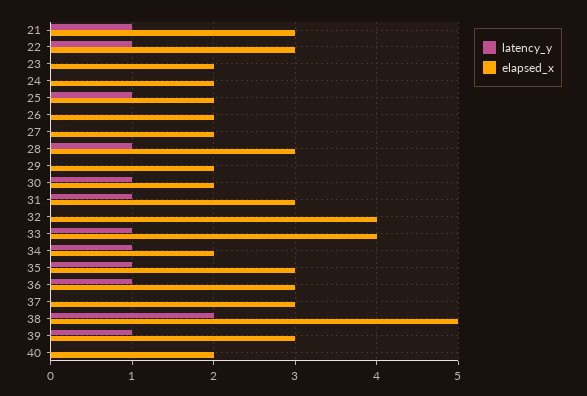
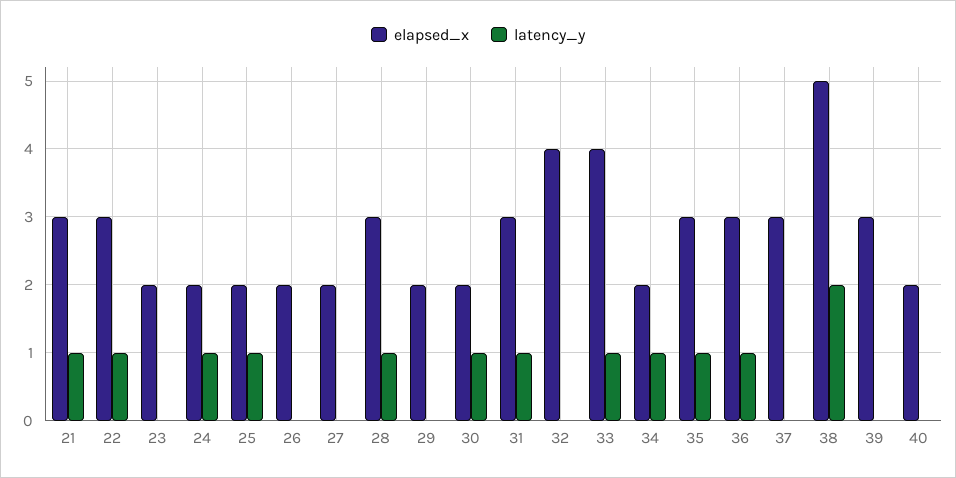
latency_y, 24: 0 -> 1
latency_y, 39: 1 -> 0

